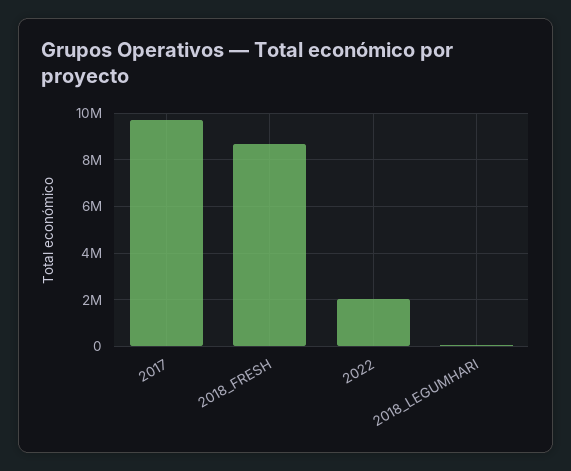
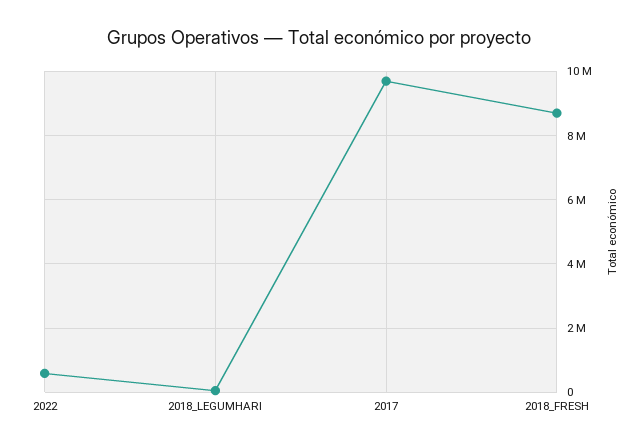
2022: 2000000 -> 600000

